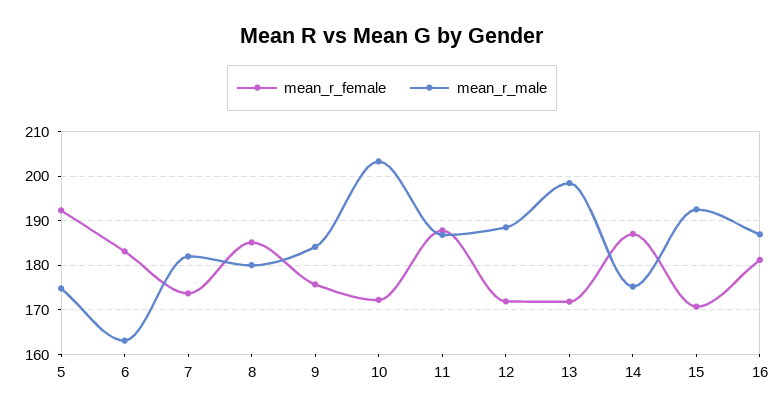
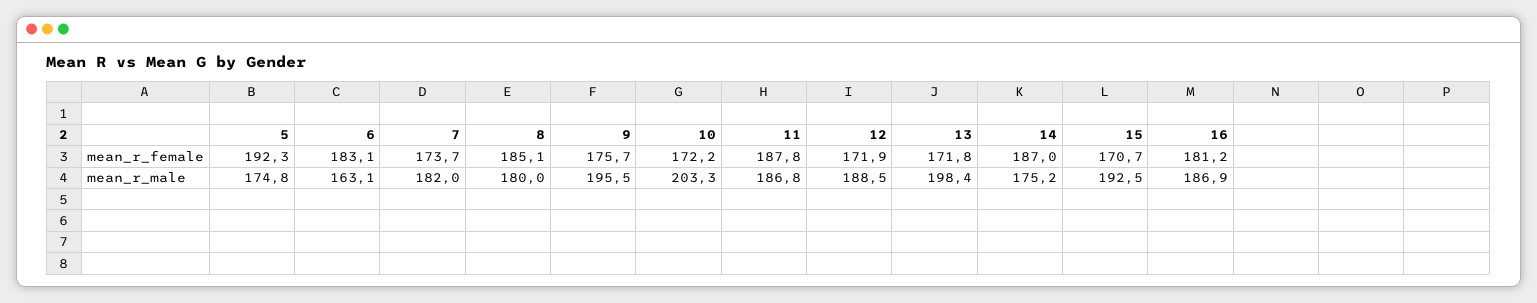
mean_r_male, 9: 184 -> 195.5

